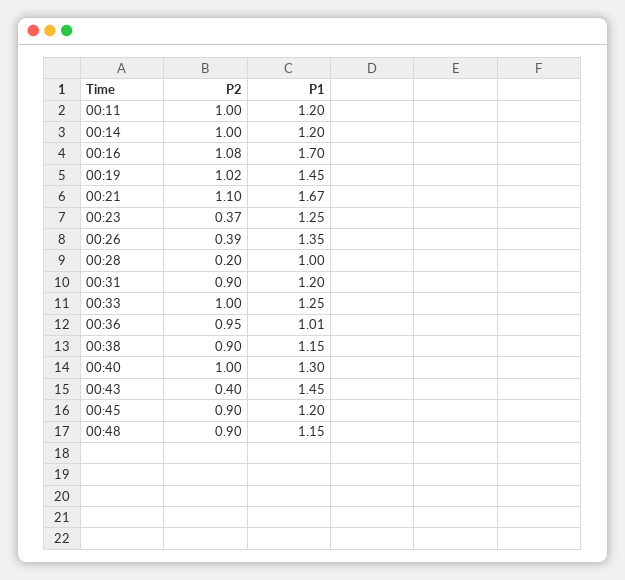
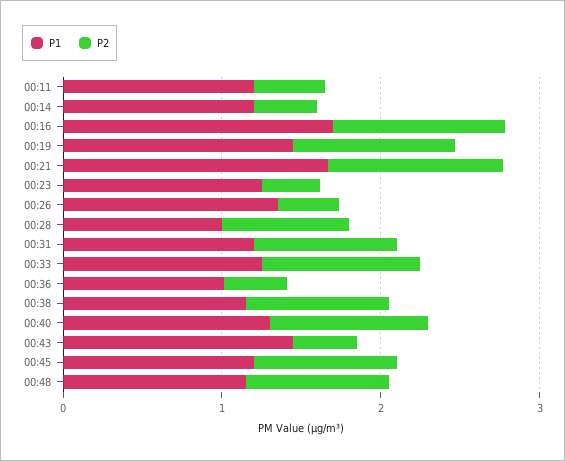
P2, 00:11: 1 -> 0.4
P2, 00:14: 1 -> 0.4
P2, 00:28: 0.2 -> 0.8
P2, 00:36: 0.95 -> 0.4

